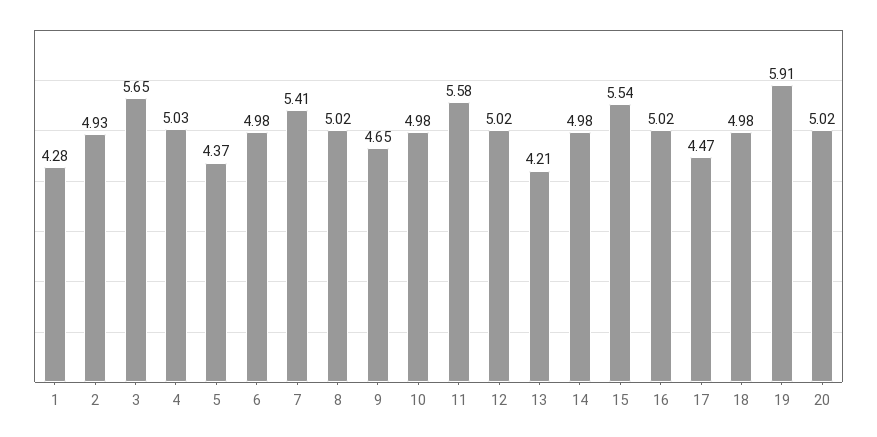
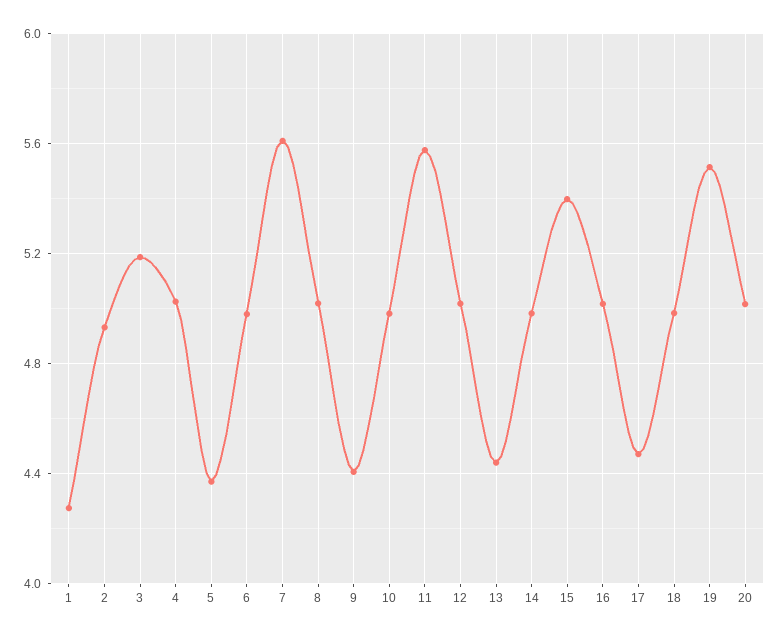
3: 5.65 -> 5.2
7: 5.41 -> 5.6
9: 4.65 -> 4.4
13: 4.21 -> 4.45
15: 5.54 -> 5.4
19: 5.91 -> 5.5

